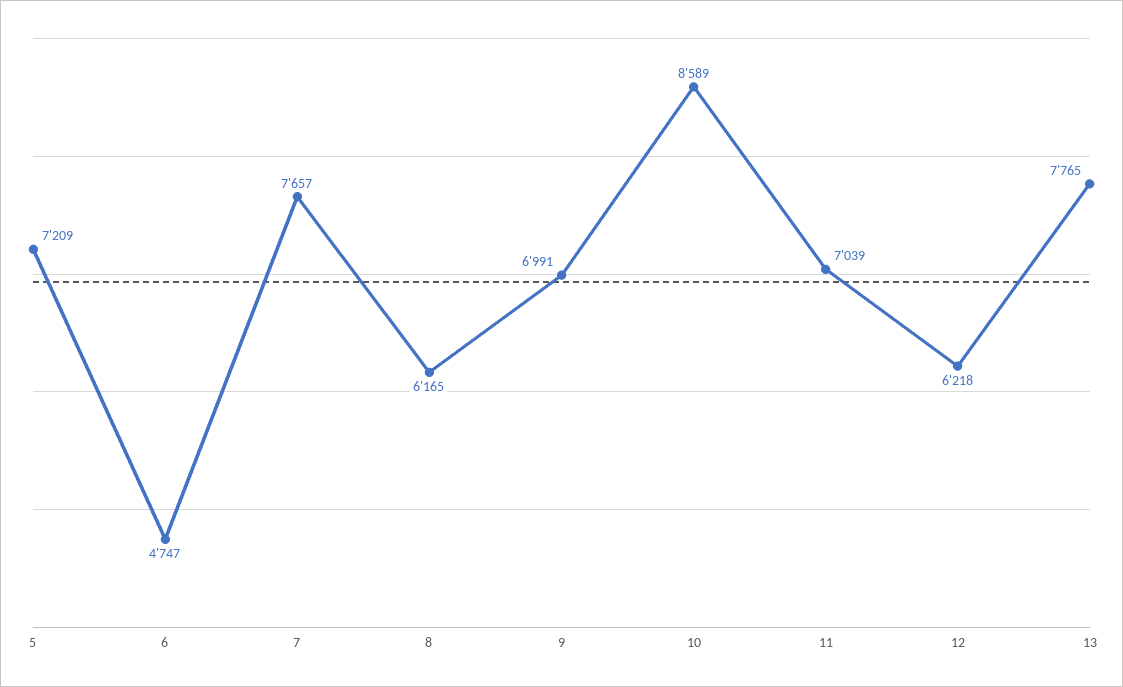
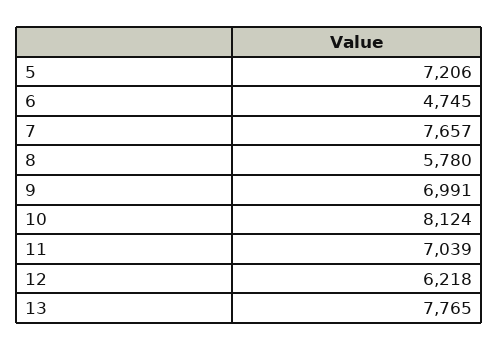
5: 7209 -> 7206
6: 4747 -> 4745
8: 6165 -> 5780
10: 8589 -> 8124

